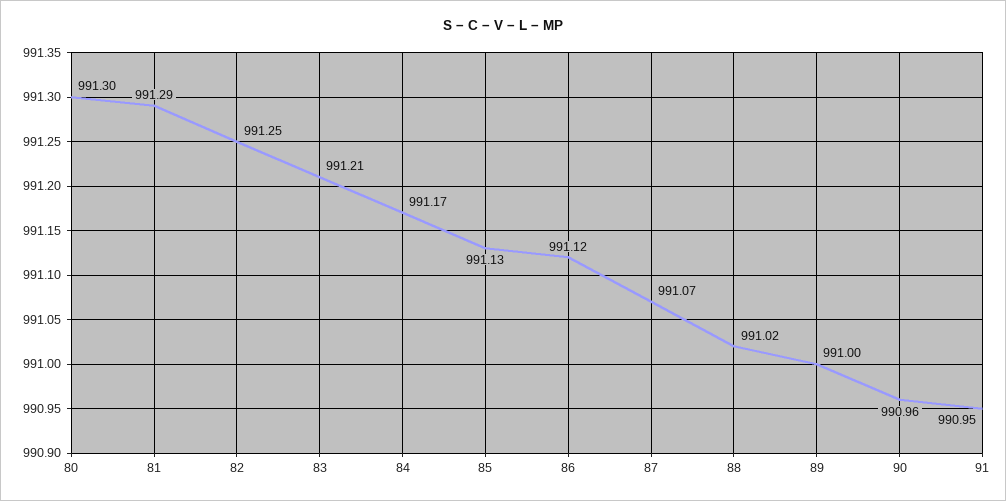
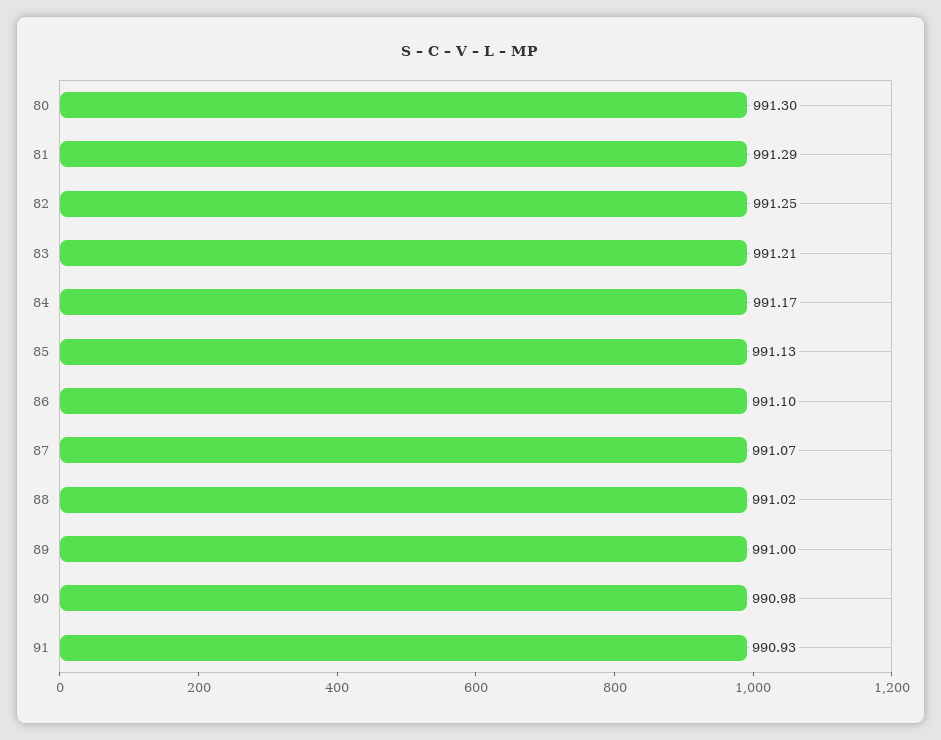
86: 991.12 -> 991.1
90: 990.96 -> 990.98
91: 990.95 -> 990.93

